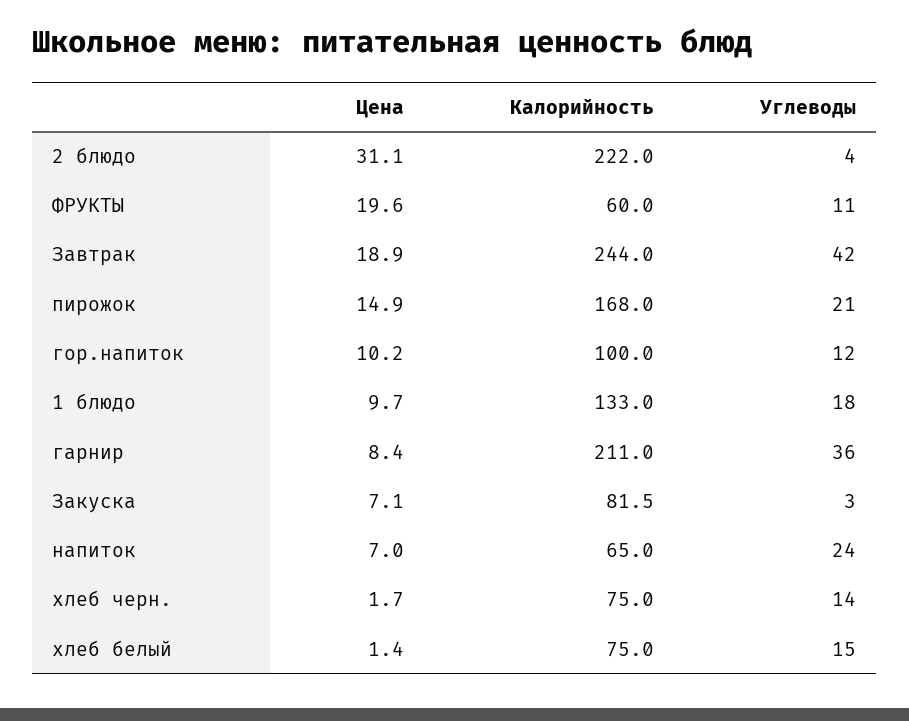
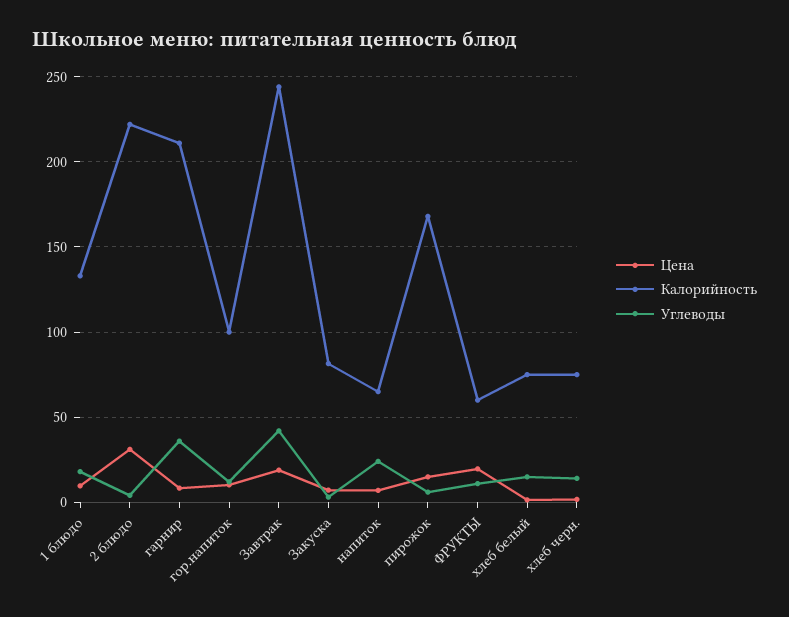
Углеводы, пирожок: 21 -> 5

